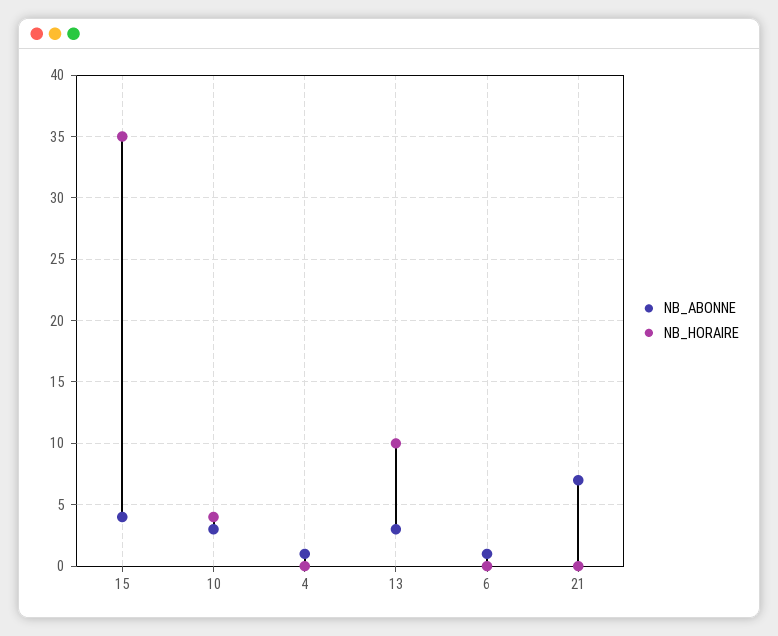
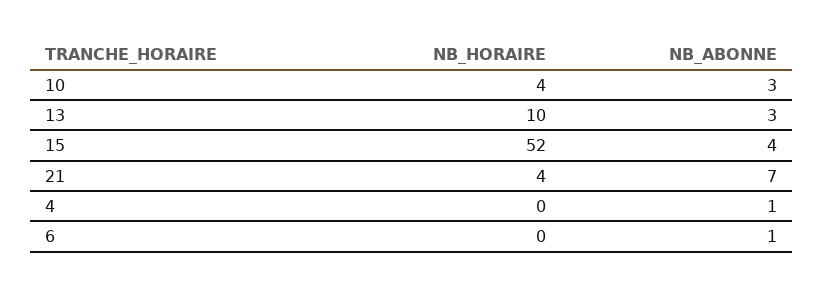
NB_HORAIRE, 15: 35 -> 52
NB_HORAIRE, 21: 0 -> 4

